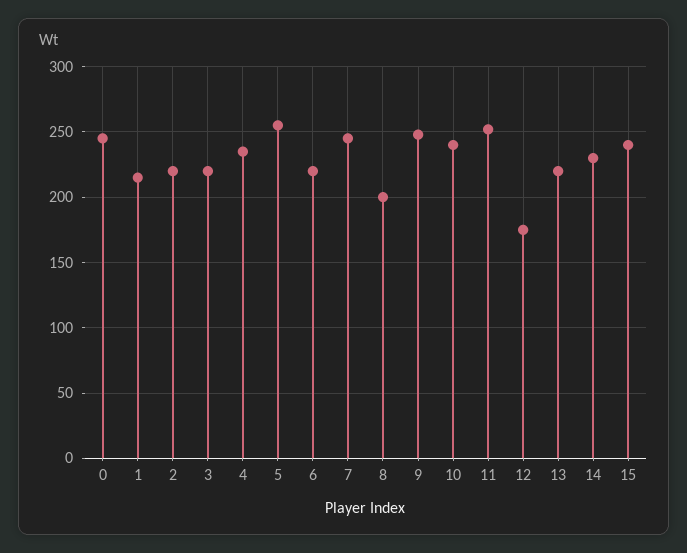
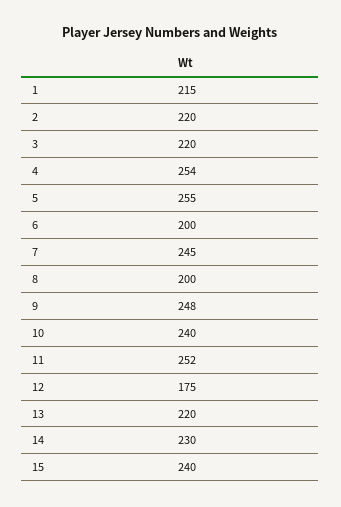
0: 245 -> none
4: 235 -> 254
6: 220 -> 200

